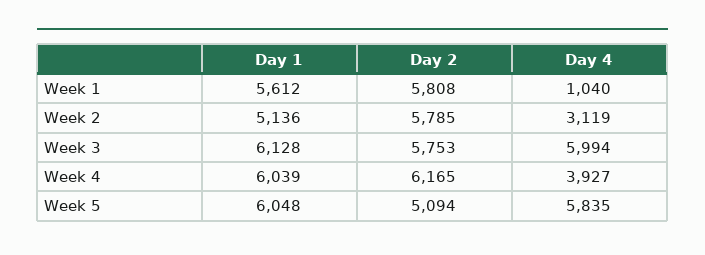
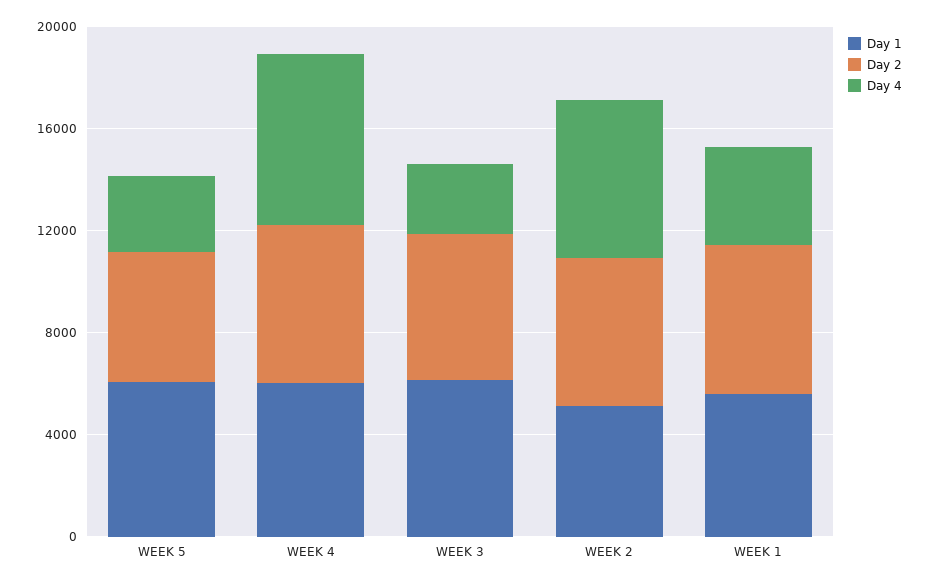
Day 4, Week 1: 1040 -> 4000
Day 4, Week 2: 3119 -> 6000
Day 4, Week 3: 5994 -> 3000
Day 4, Week 4: 3927 -> 7000
Day 4, Week 5: 5835 -> 3000

